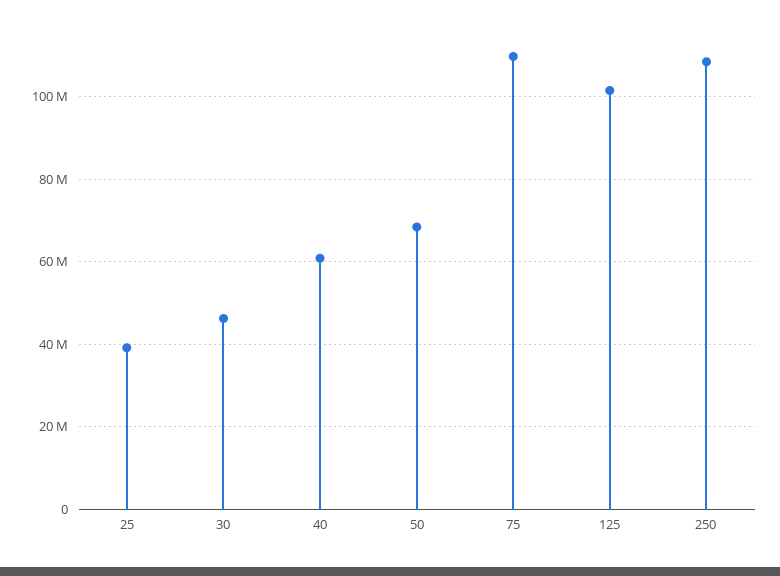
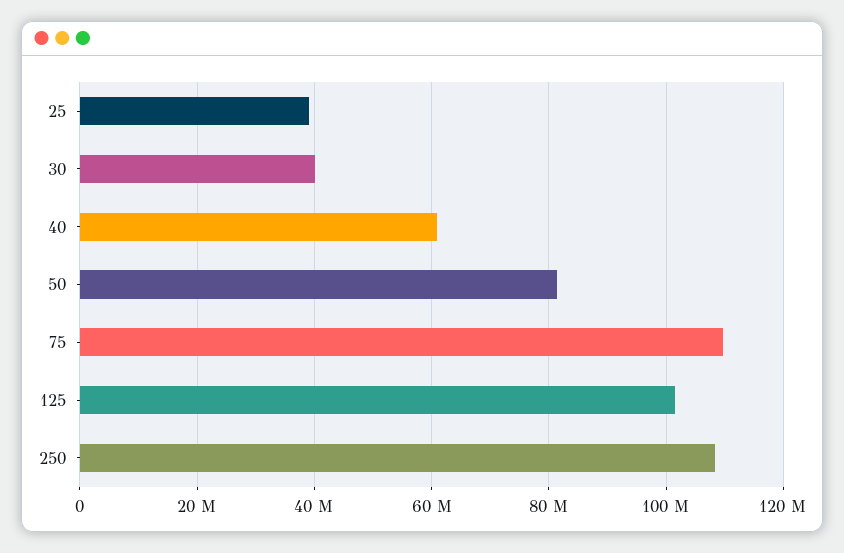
30: 46000000 -> 40000000
50: 68000000 -> 82000000

